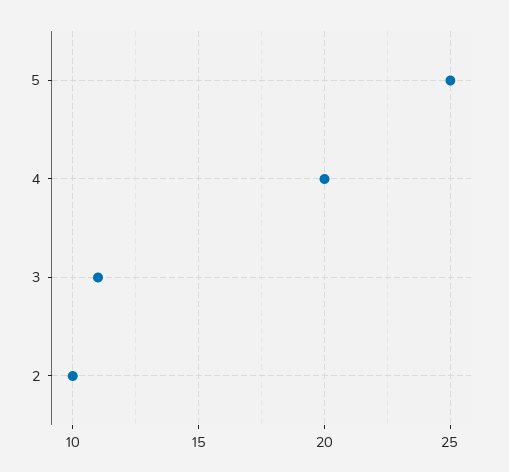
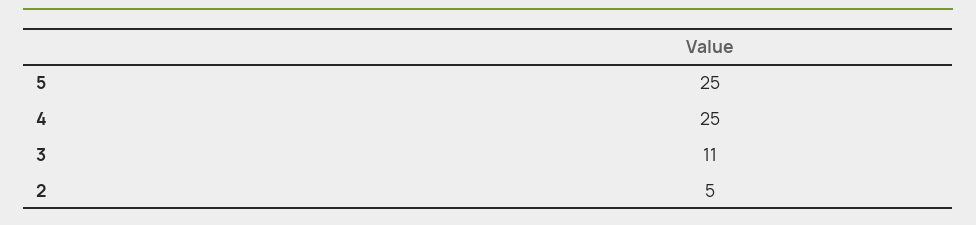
4: 20 -> 25
2: 10 -> 5

